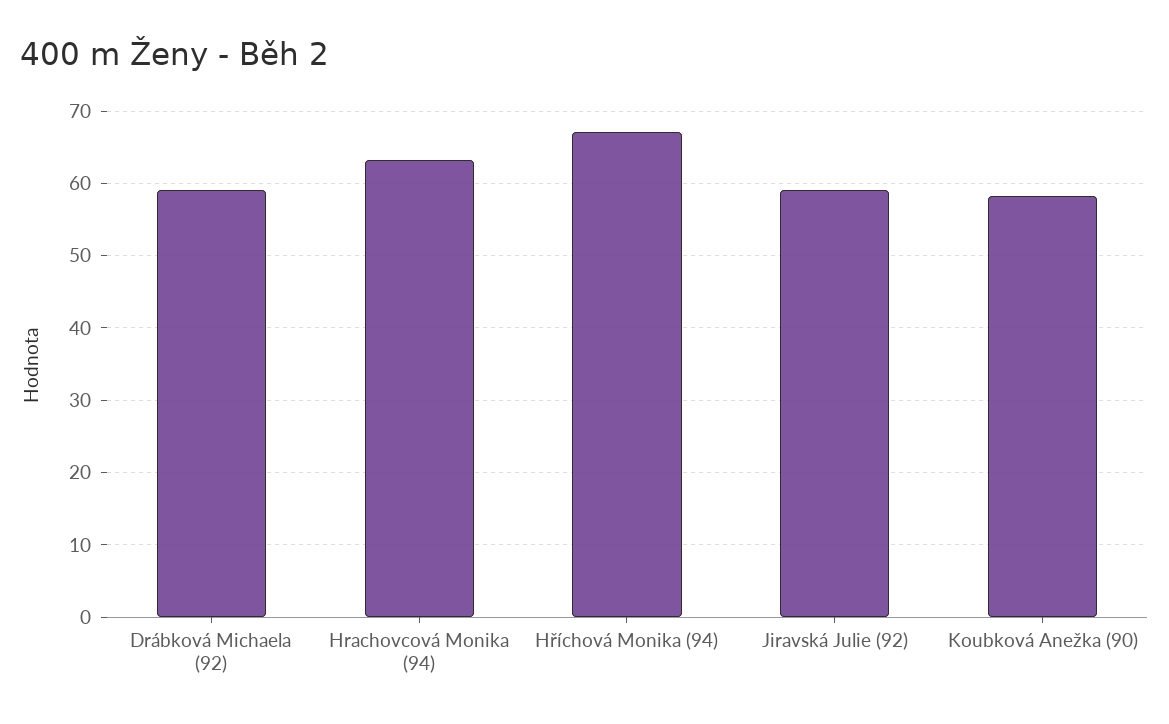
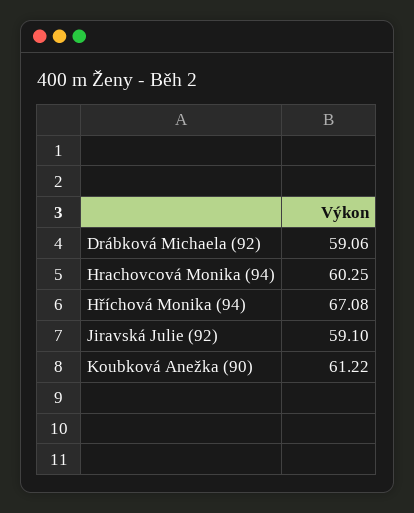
Hrachovcová Monika (94): 63 -> 60.25
Koubková Anežka (90): 58 -> 61.22

